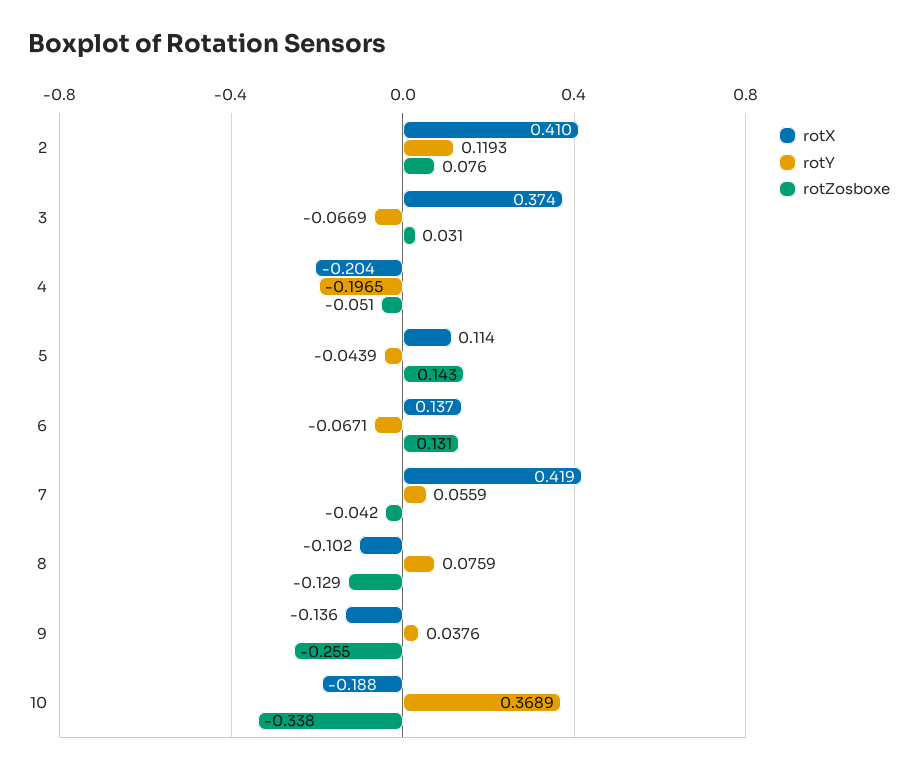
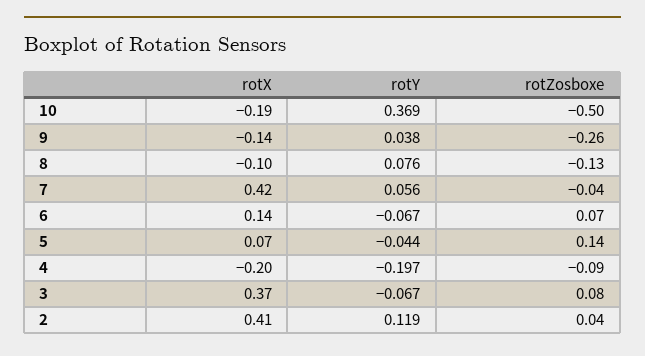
rotZosboxe, 2: 0.076 -> 0.04
rotZosboxe, 3: 0.031 -> 0.08
rotZosboxe, 4: -0.051 -> -0.09
rotX, 5: 0.114 -> 0.07
rotZosboxe, 6: 0.131 -> 0.07
rotZosboxe, 10: -0.338 -> -0.5

